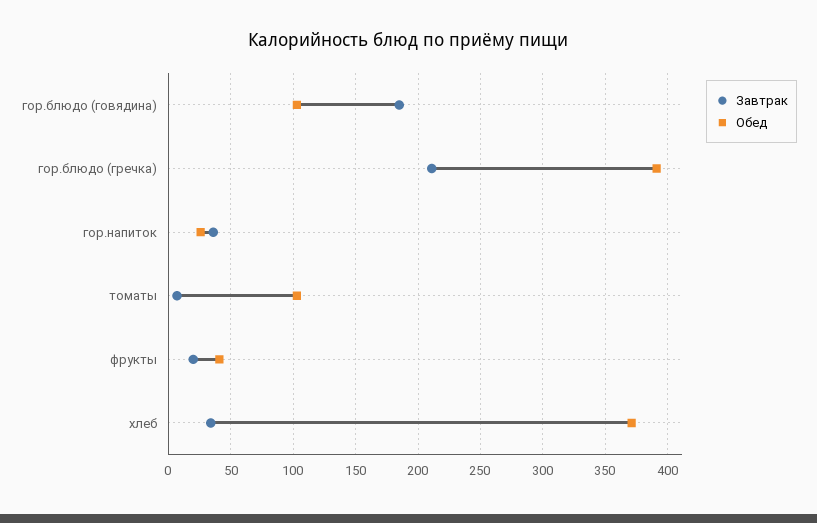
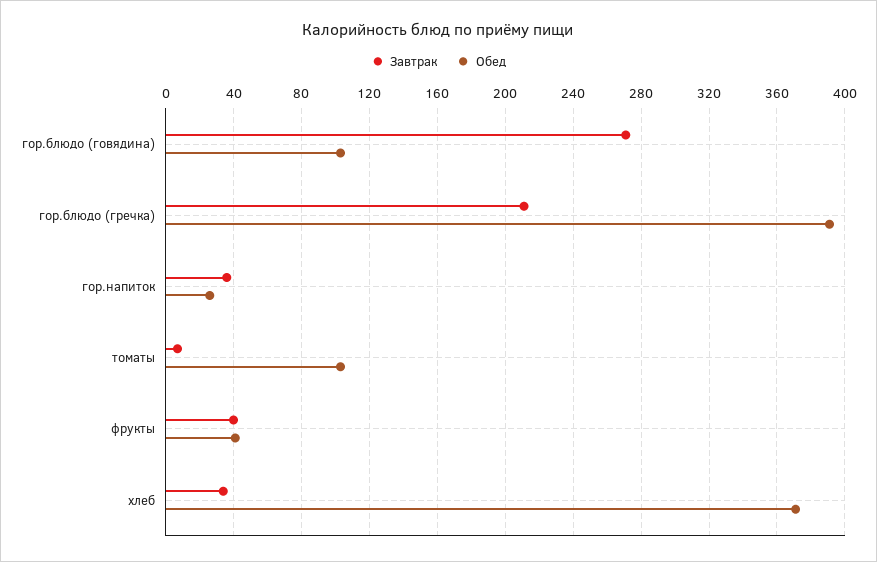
Завтрак, гор.блюдо (говядина): 185 -> 270
Завтрак, фрукты: 20 -> 40

